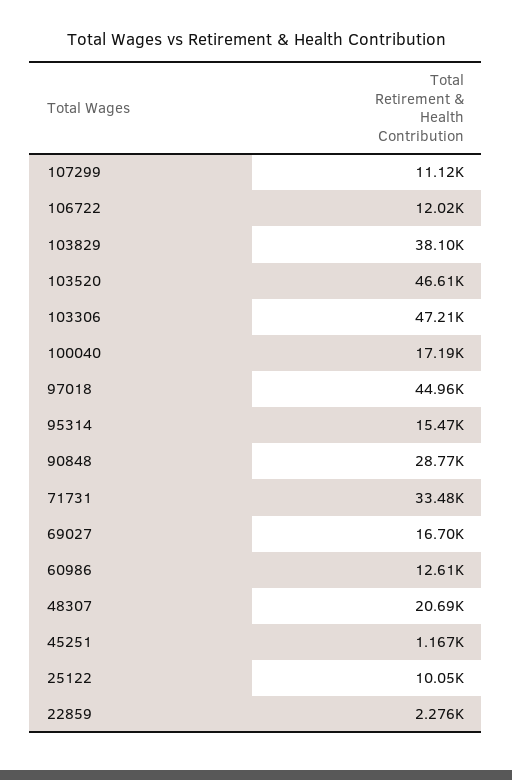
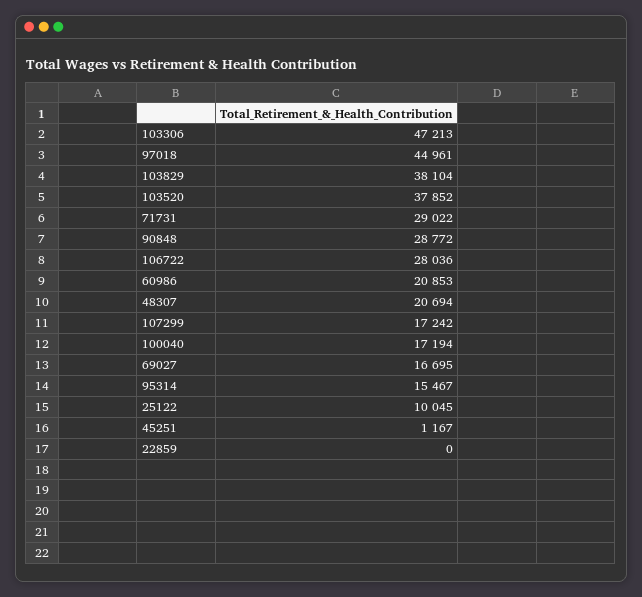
107299: 11120 -> 17242
106722: 12020 -> 28036
103520: 46610 -> 37852
71731: 33480 -> 29022
60986: 12610 -> 20853
22859: 2276 -> 0

